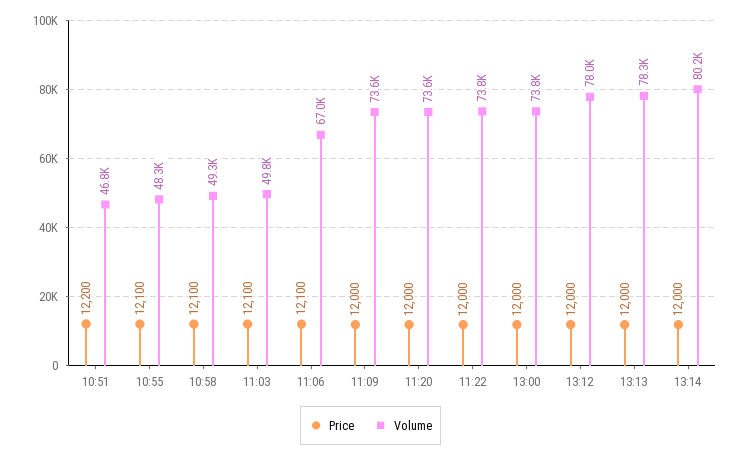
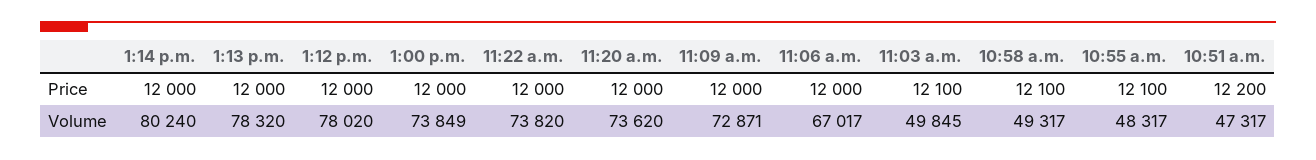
Volume, 10:51: 46800 -> 47317
Price, 11:06: 12100 -> 12000
Volume, 11:09: 73600 -> 72871

